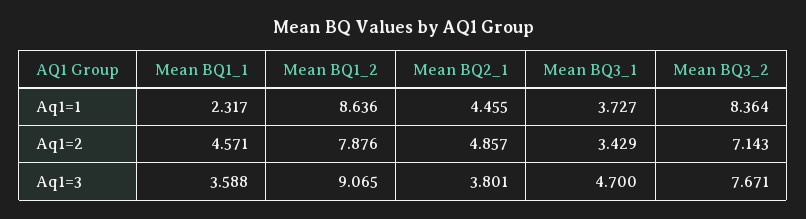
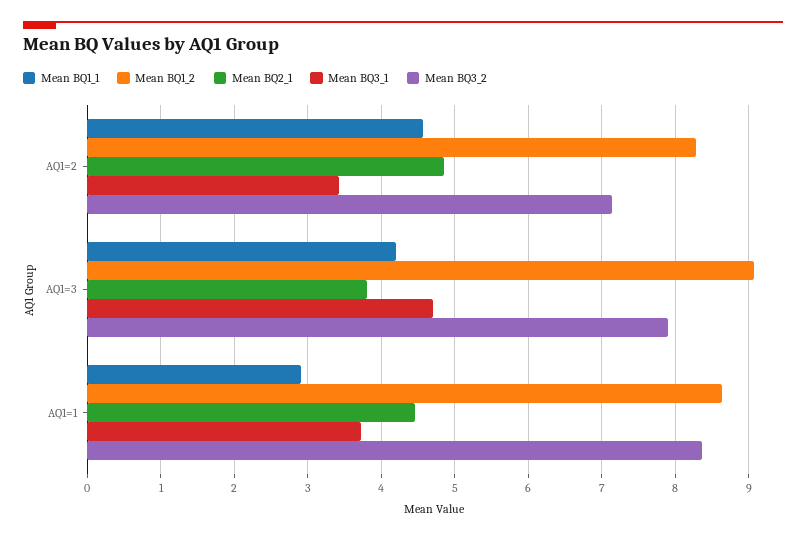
Mean BQ1_1, Aq1=1: 2.317 -> 2.9
Mean BQ1_2, Aq1=2: 7.876 -> 8.3
Mean BQ1_1, Aq1=3: 3.588 -> 4.2
Mean BQ3_2, Aq1=3: 7.671 -> 7.9

